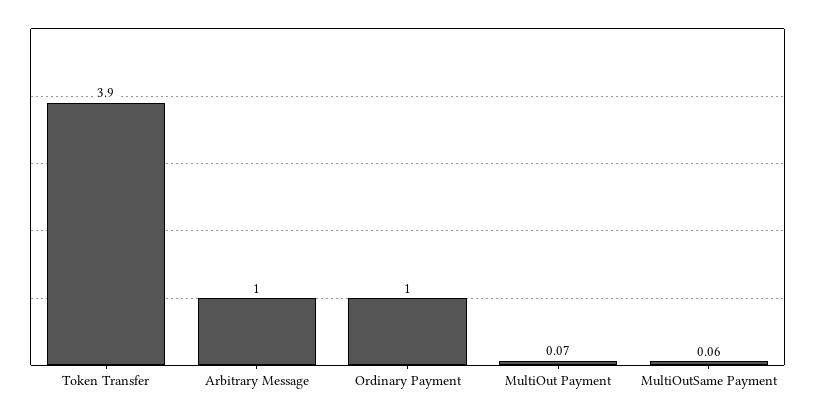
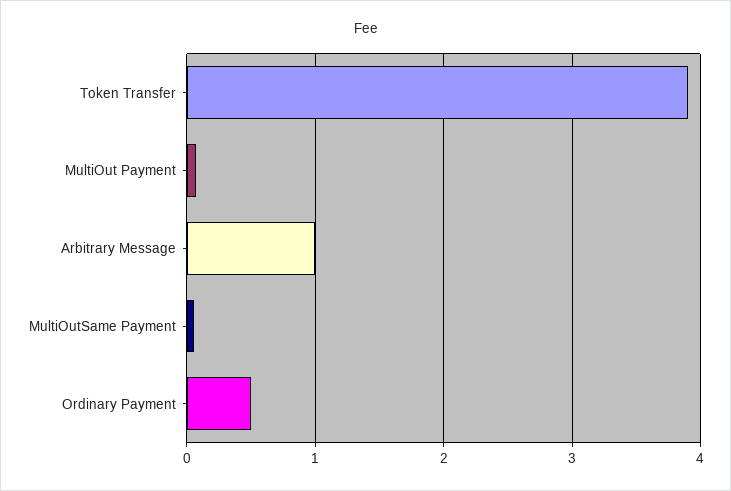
Ordinary Payment: 1 -> 0.5

